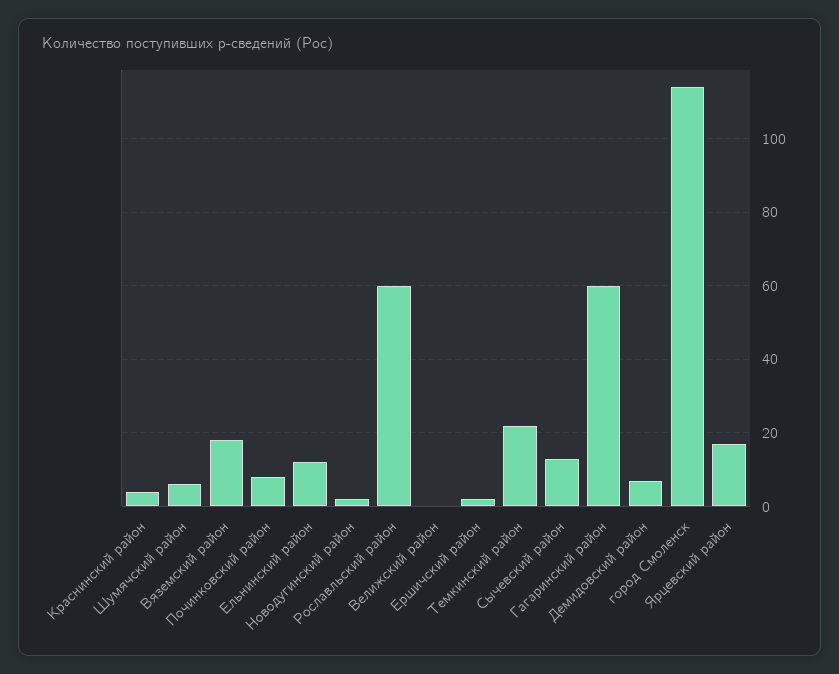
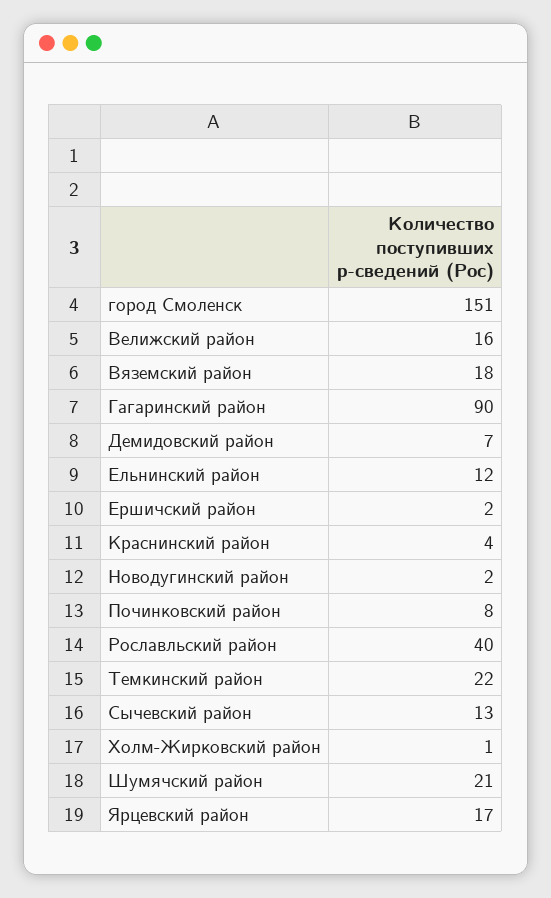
Шумячский район: 5 -> 21
Рославльский район: 60 -> 40
Велижский район: 0 -> 16
Гагаринский район: 60 -> 90
город Смоленск: 115 -> 151
Холм-Жирковский район: none -> 1

